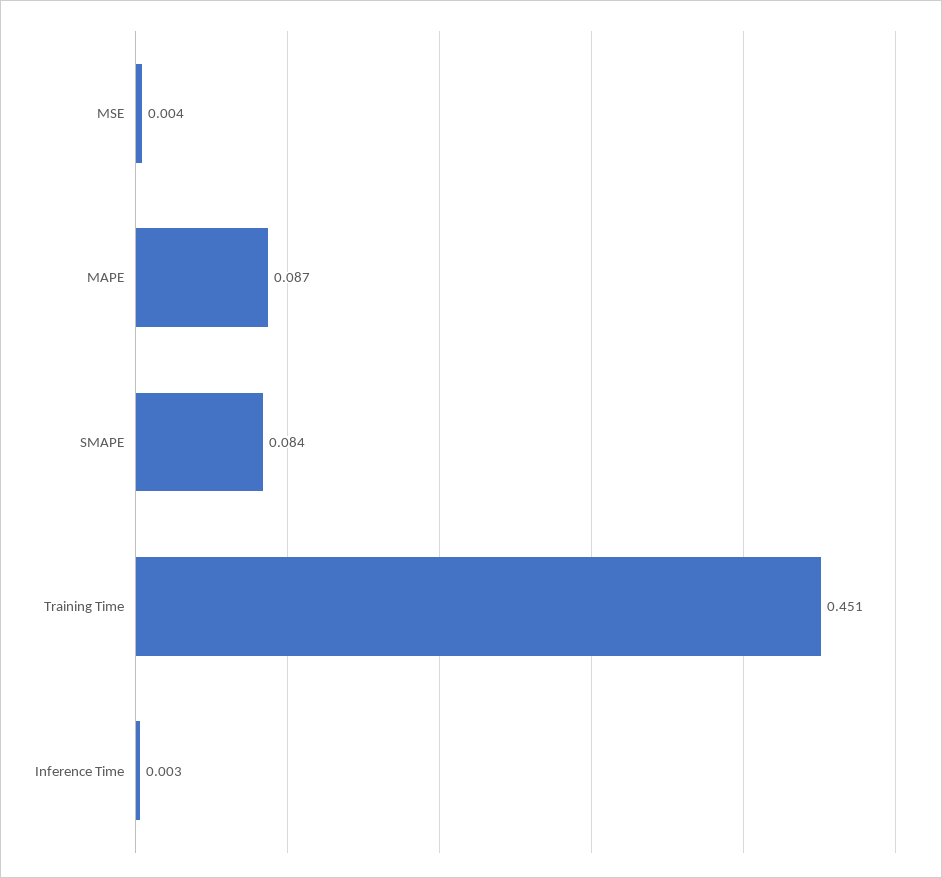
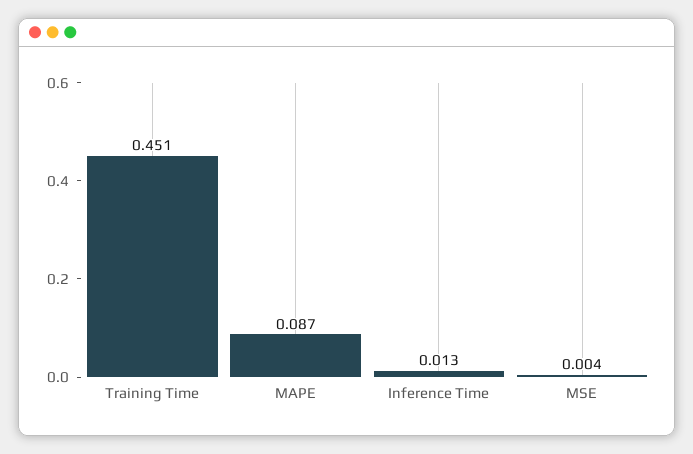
SMAPE: 0.084 -> none
Inference Time: 0.003 -> 0.013

